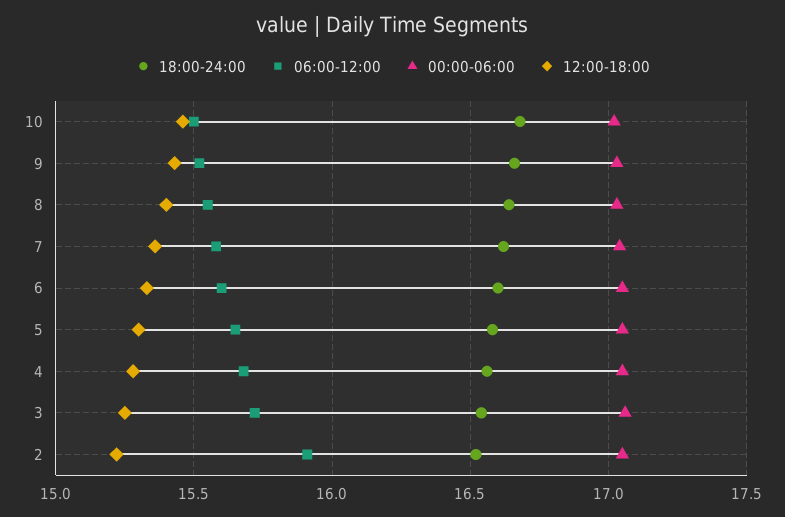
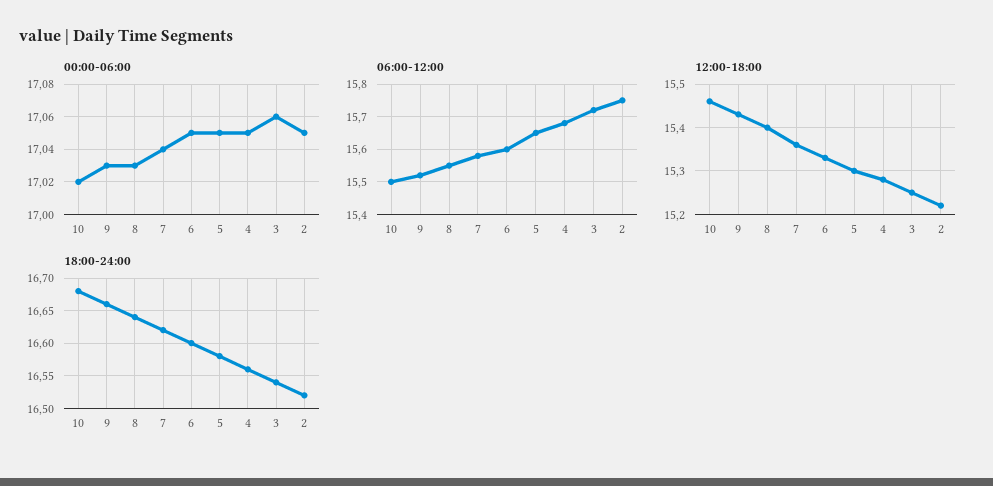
06:00-12:00, 2: 15.9 -> 15.75

